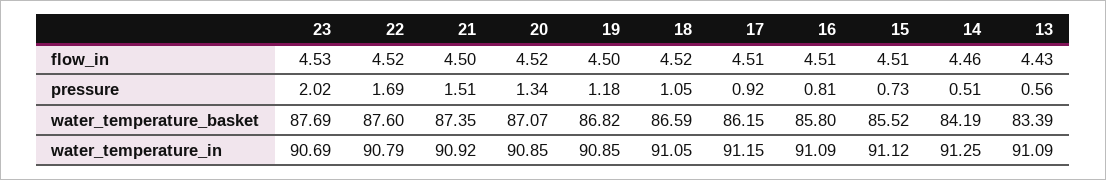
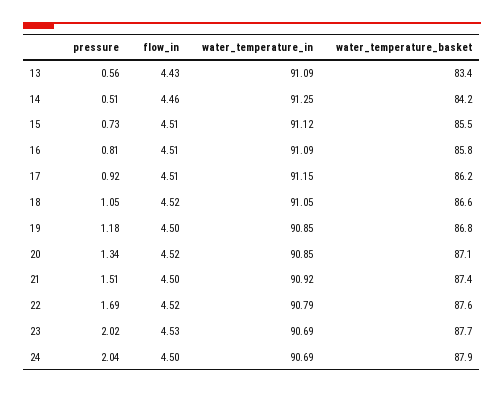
24, pressure: none -> 2.04
24, flow_in: none -> 4.5
24, water_temperature_in: none -> 90.69
24, water_temperature_basket: none -> 87.9

